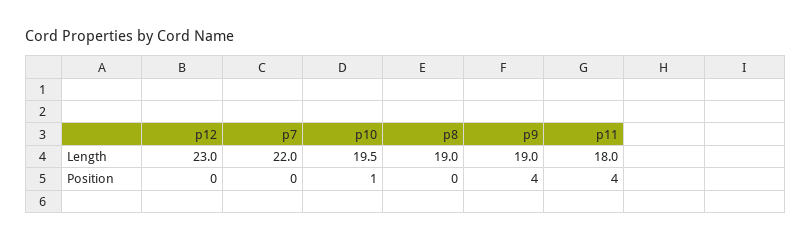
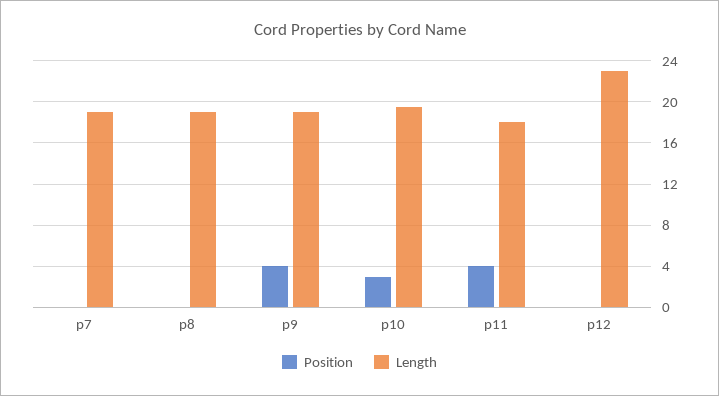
Length, p7: 22 -> 19
Position, p10: 1 -> 3

